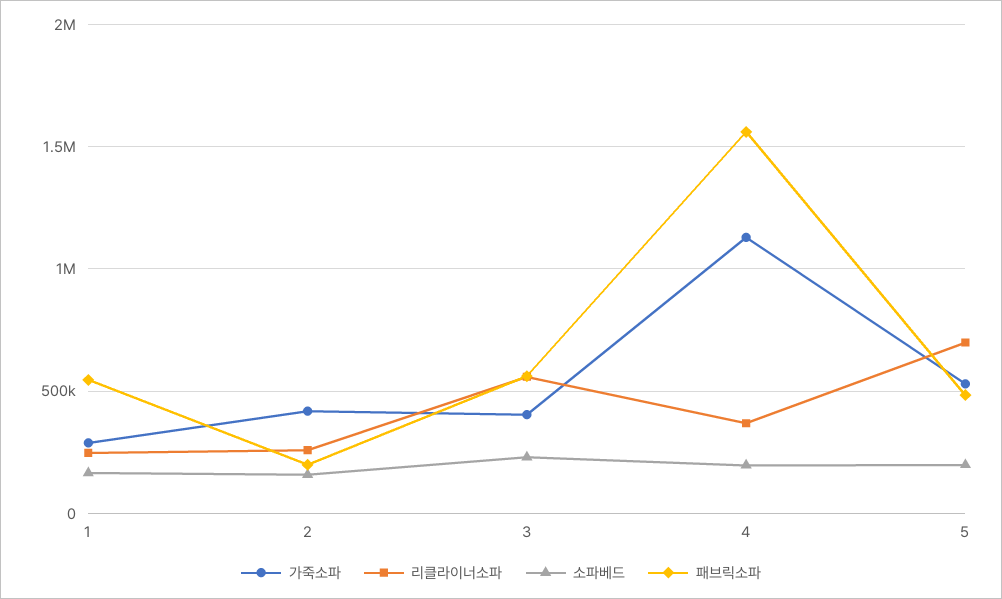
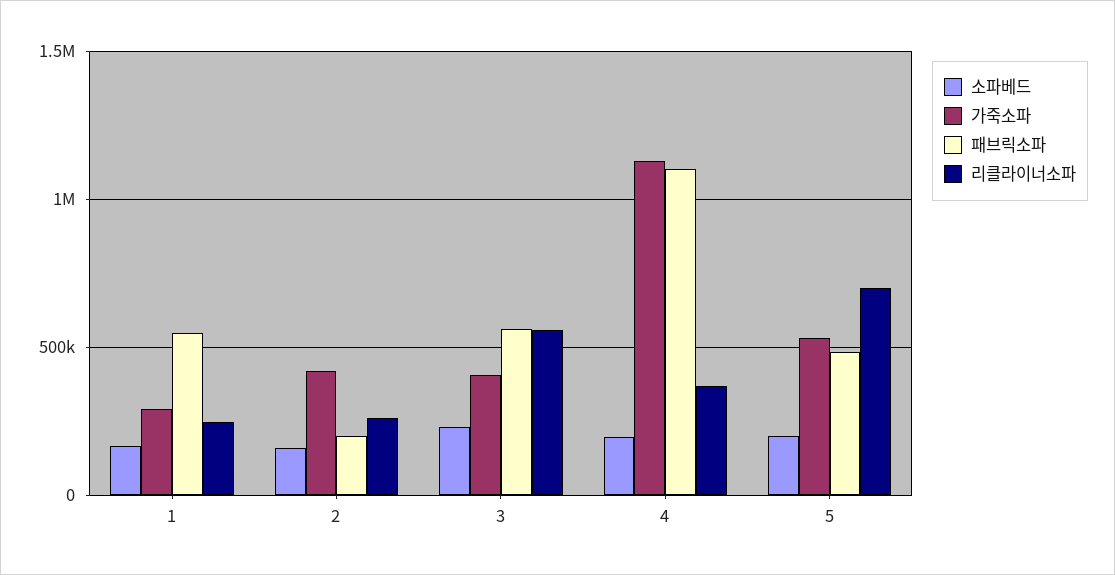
패브릭소파, 4: 1550000 -> 1100000

